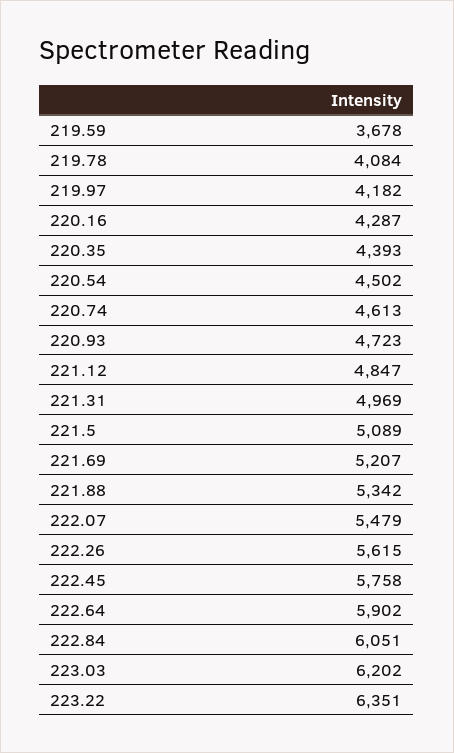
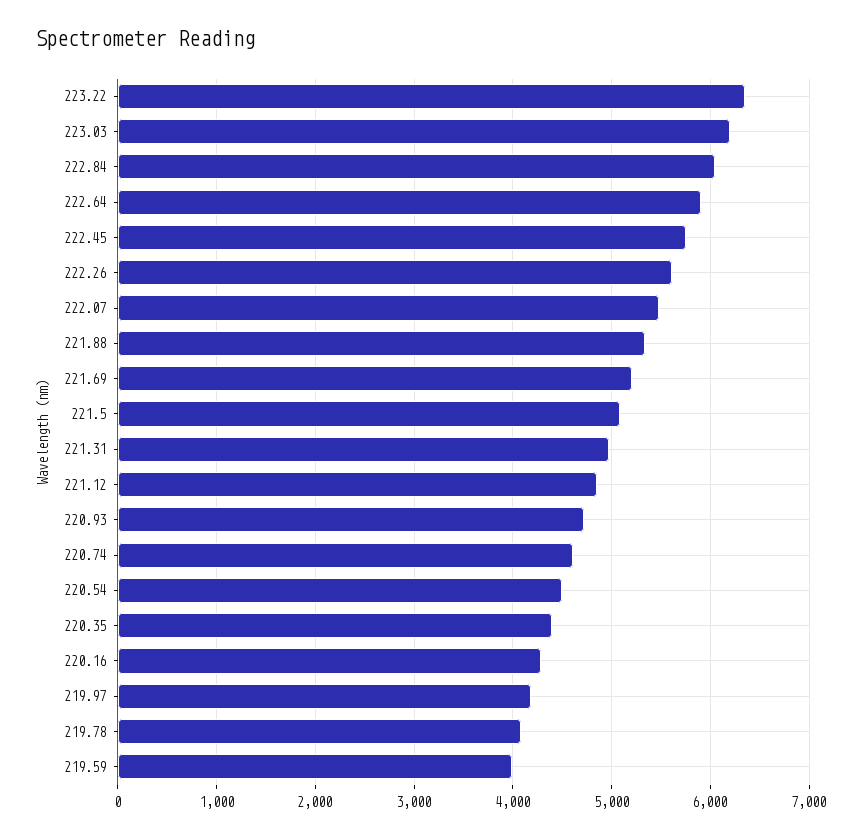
219.59: 3678 -> 4000

